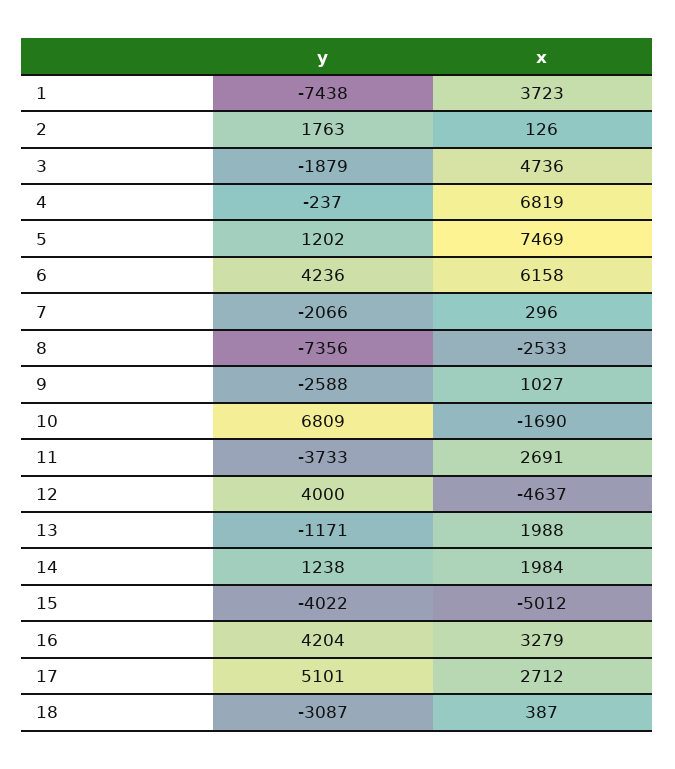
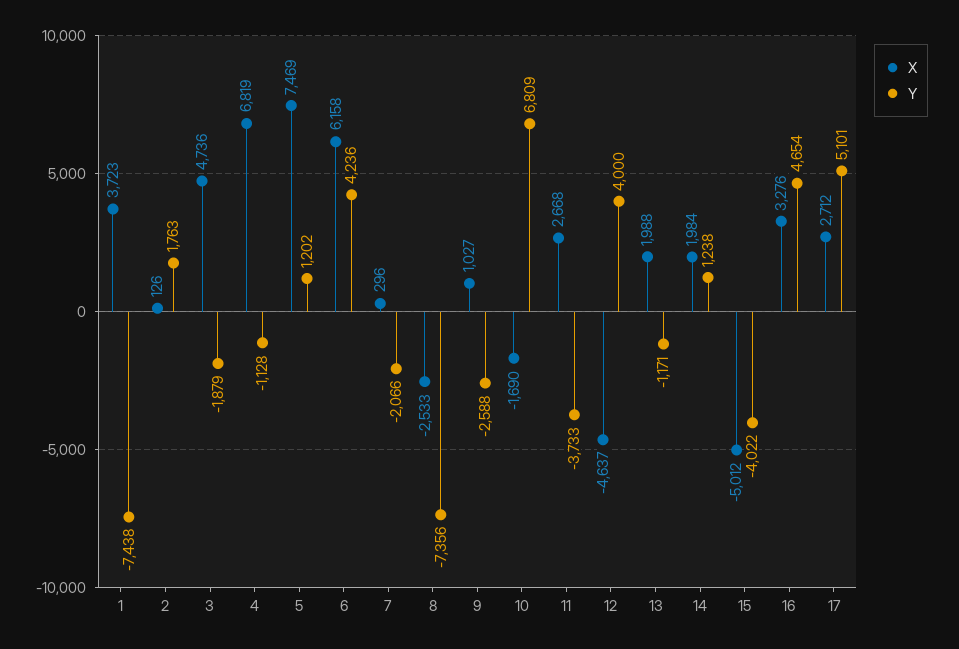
y, 4: -237 -> -1128
x, 11: 2691 -> 2668
y, 16: 4204 -> 4654
x, 16: 3279 -> 3276
y, 18: -3087 -> none
x, 18: 387 -> none

